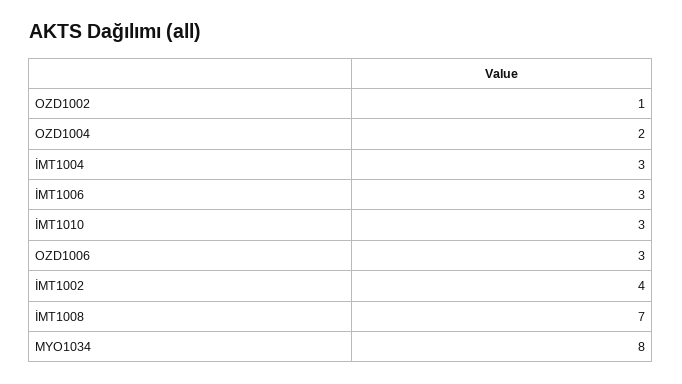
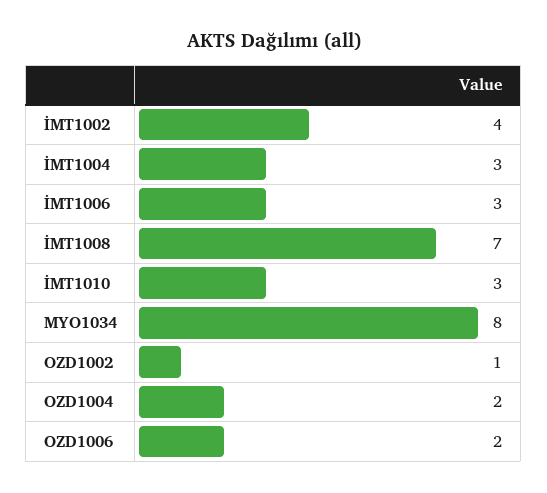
OZD1006: 3 -> 2

